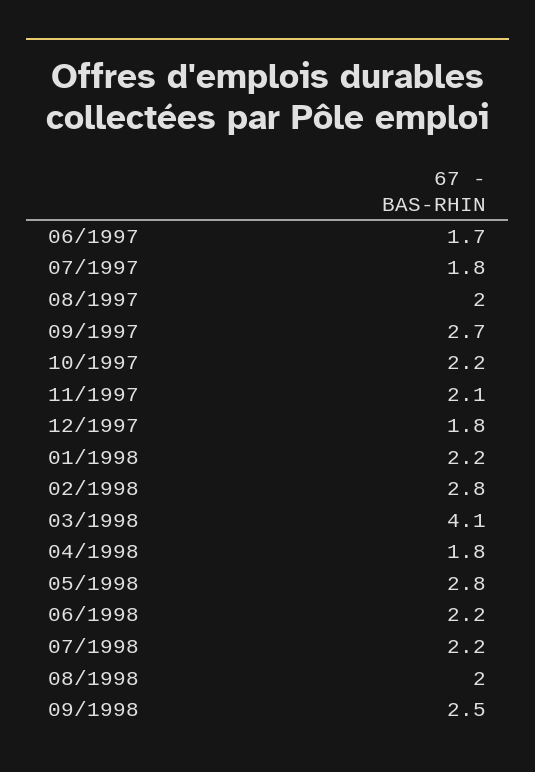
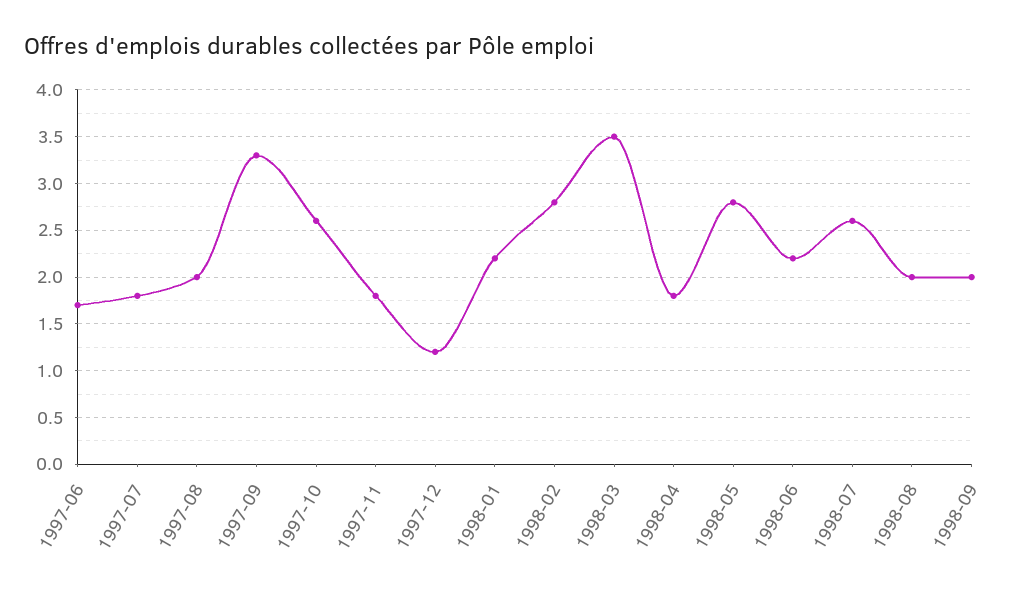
09/1997: 2.7 -> 3.3
10/1997: 2.2 -> 2.6
11/1997: 2.1 -> 1.8
12/1997: 1.8 -> 1.2
03/1998: 4.1 -> 3.5
07/1998: 2.2 -> 2.6
09/1998: 2.5 -> 2

